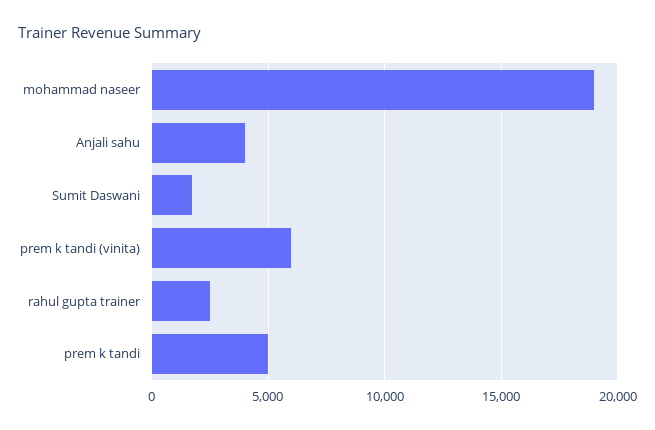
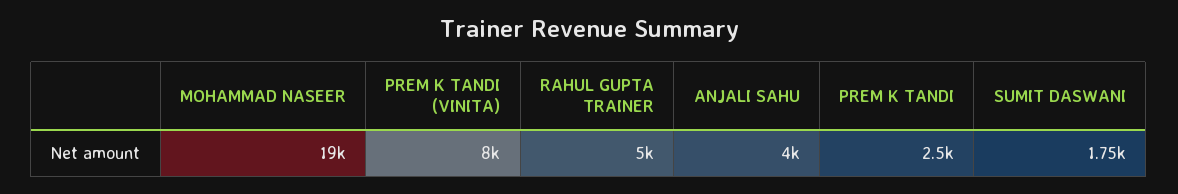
prem k tandi (vinita): 6000 -> 8000
rahul gupta trainer: 2500 -> 5000
prem k tandi: 5000 -> 2500

